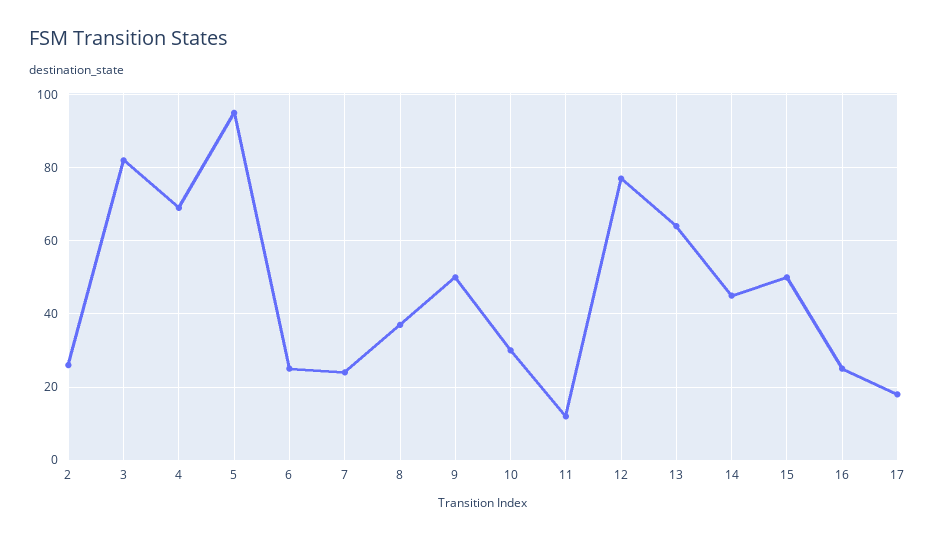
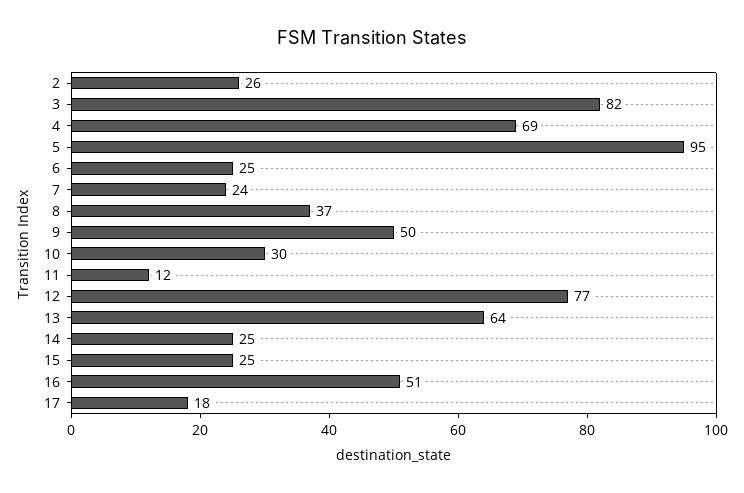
14: 45 -> 25
15: 50 -> 25
16: 25 -> 51

